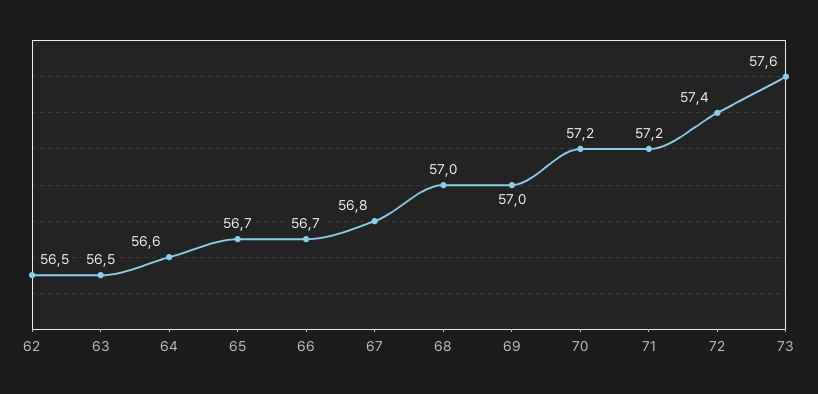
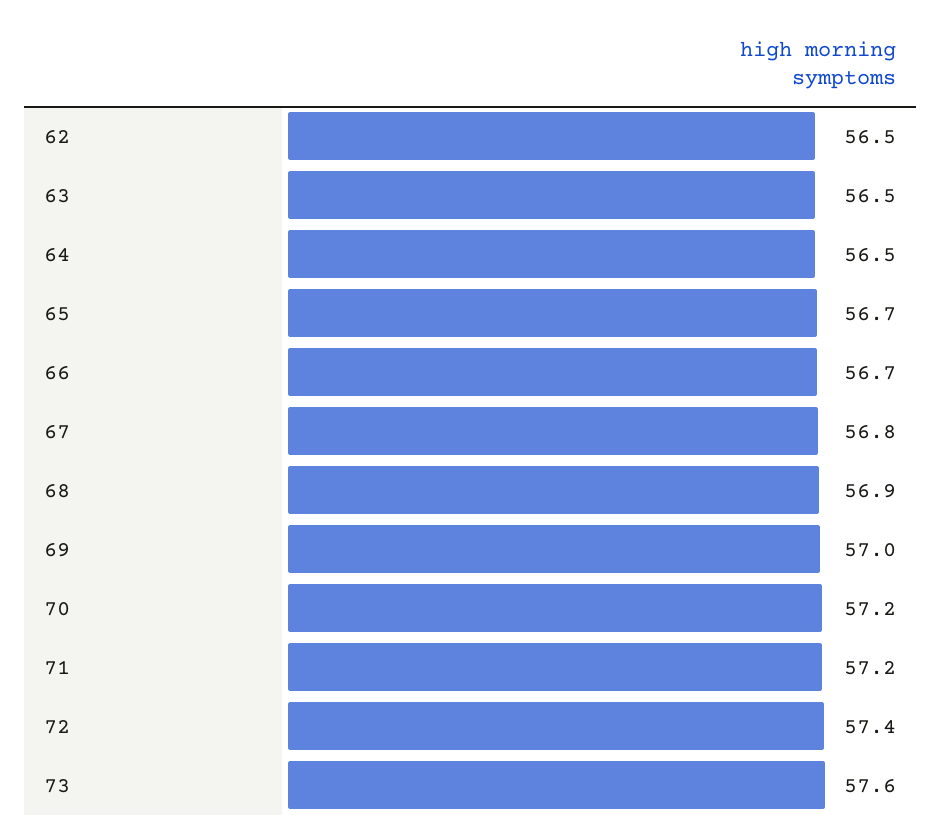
64: 56.6 -> 56.5
68: 57 -> 56.9

